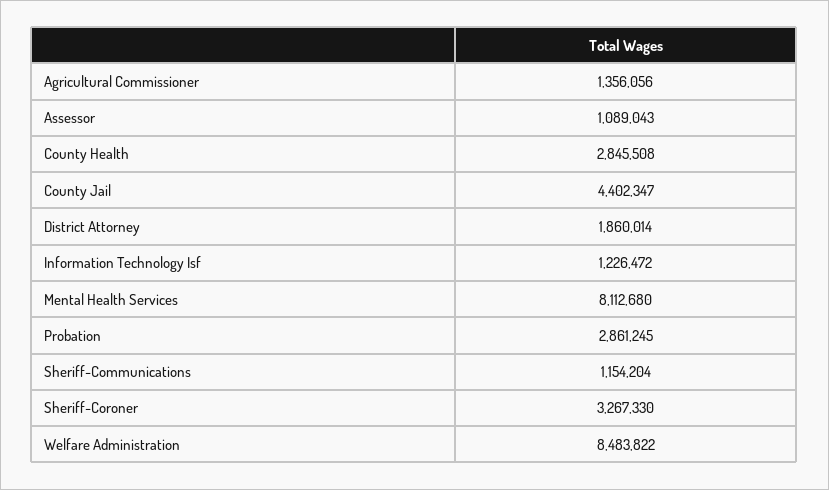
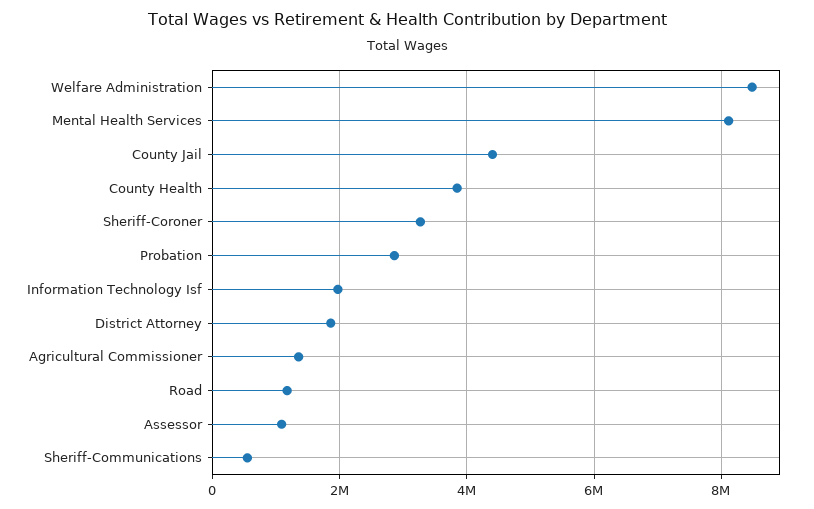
County Health: 2845508 -> 3800000
Information Technology Isf: 1226472 -> 2000000
Sheriff-Communications: 1154204 -> 600000
Road: none -> 1200000

